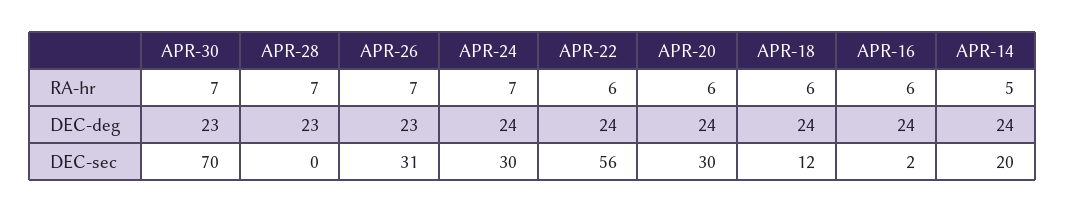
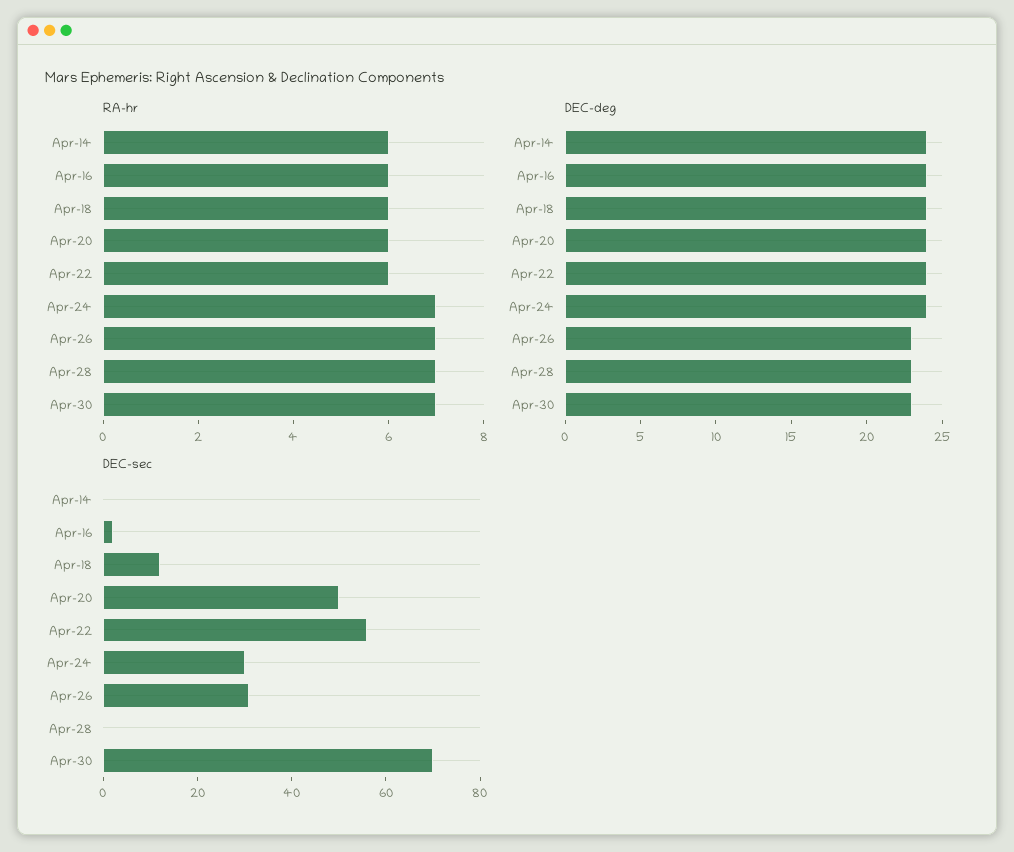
RA-hr, APR-14: 5 -> 6
DEC-sec, APR-20: 30 -> 50
DEC-sec, APR-14: 20 -> 0

